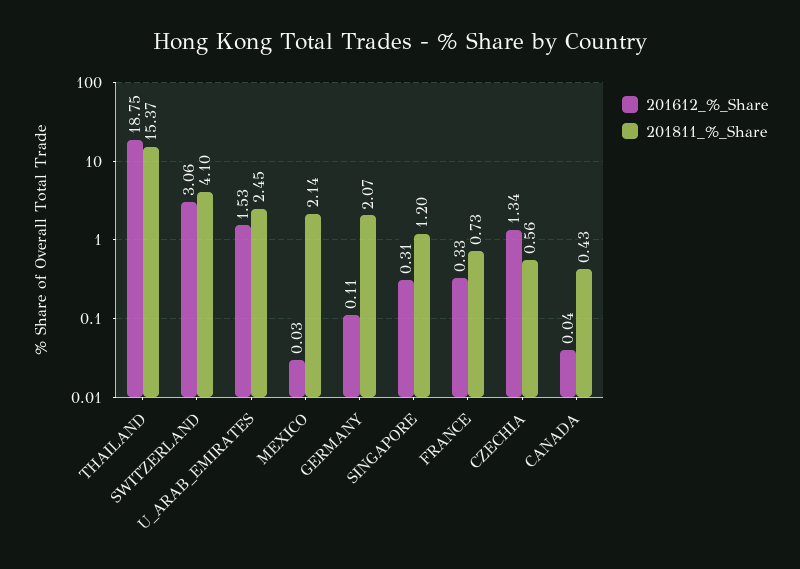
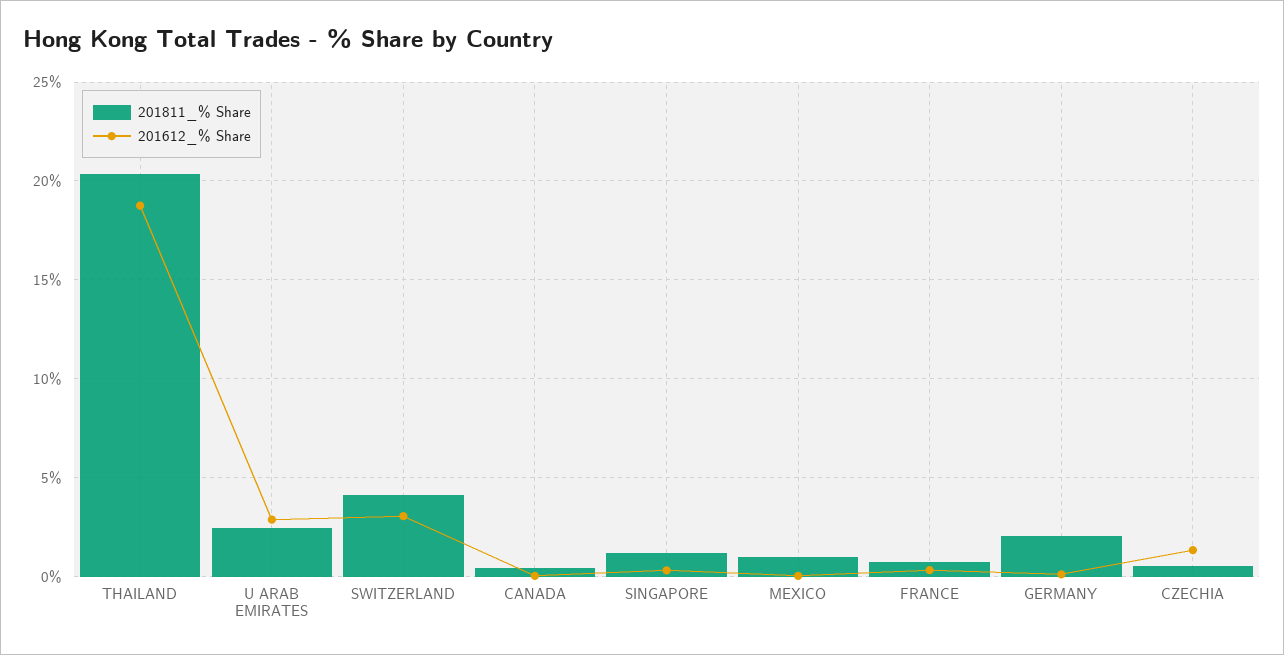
201811_%_Share, THAILAND: 15.37 -> 20.5
201612_%_Share, U_ARAB_EMIRATES: 1.53 -> 3
201811_%_Share, MEXICO: 2.14 -> 1

